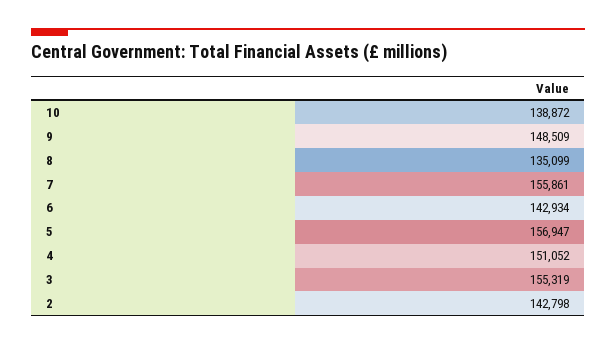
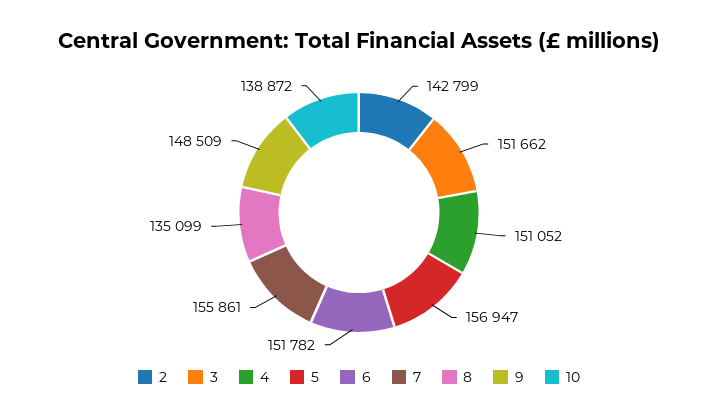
6: 142934 -> 151782
3: 155319 -> 151662
2: 142798 -> 142799

